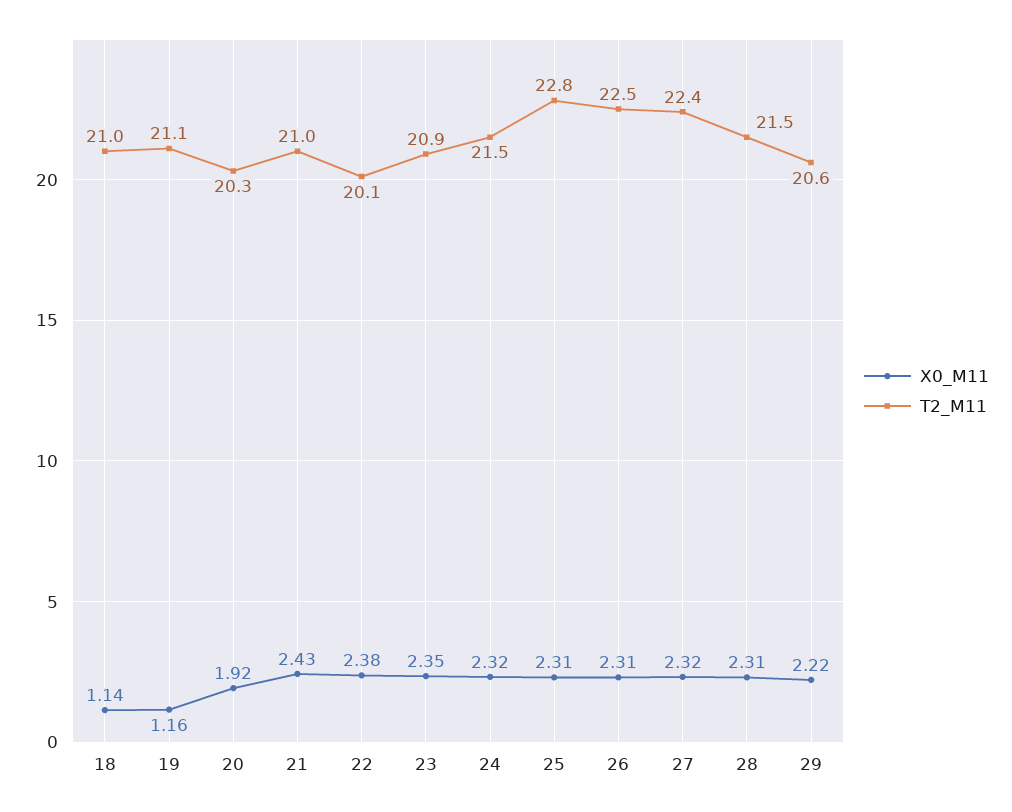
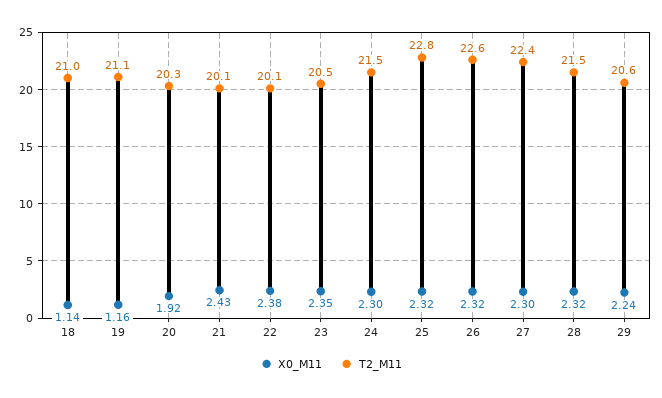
T2_M11, 21: 21 -> 20.1
T2_M11, 23: 20.9 -> 20.5
X0_M11, 24: 2.32 -> 2.3
X0_M11, 25: 2.31 -> 2.32
X0_M11, 26: 2.31 -> 2.32
T2_M11, 26: 22.5 -> 22.6
X0_M11, 27: 2.32 -> 2.3
X0_M11, 28: 2.31 -> 2.32
X0_M11, 29: 2.22 -> 2.24

